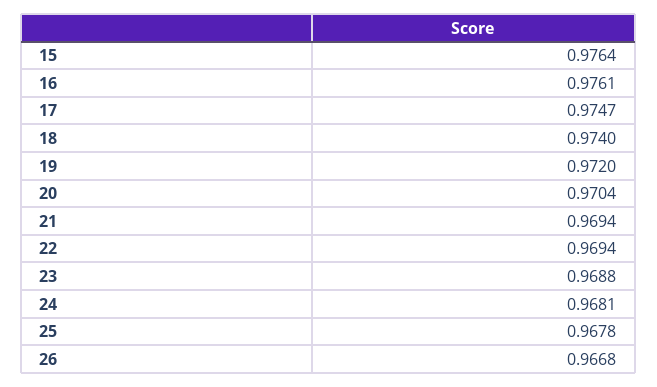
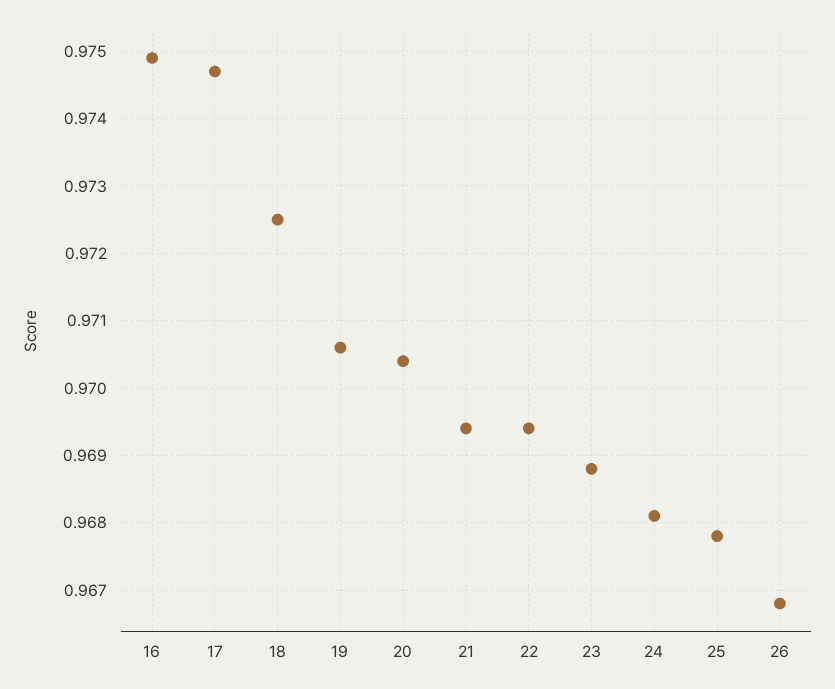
15: 0.9764 -> none
16: 0.9761 -> 0.9749
18: 0.974 -> 0.9725
19: 0.972 -> 0.9706

